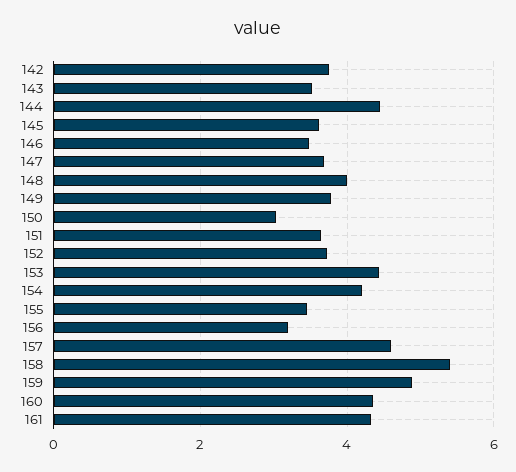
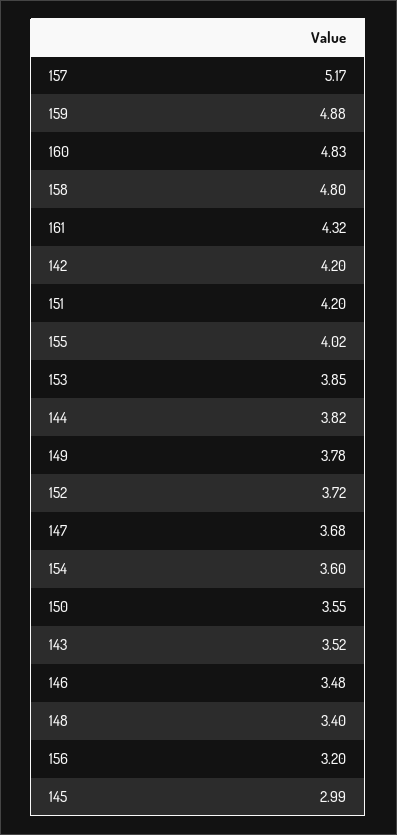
142: 3.8 -> 4.2
144: 4.4 -> 3.82
145: 3.6 -> 2.99
148: 4 -> 3.4
150: 3 -> 3.55
151: 3.6 -> 4.2
153: 4.4 -> 3.85
154: 4.2 -> 3.6
155: 3.4 -> 4.02
157: 4.6 -> 5.17
158: 5.4 -> 4.8
160: 4.4 -> 4.83

